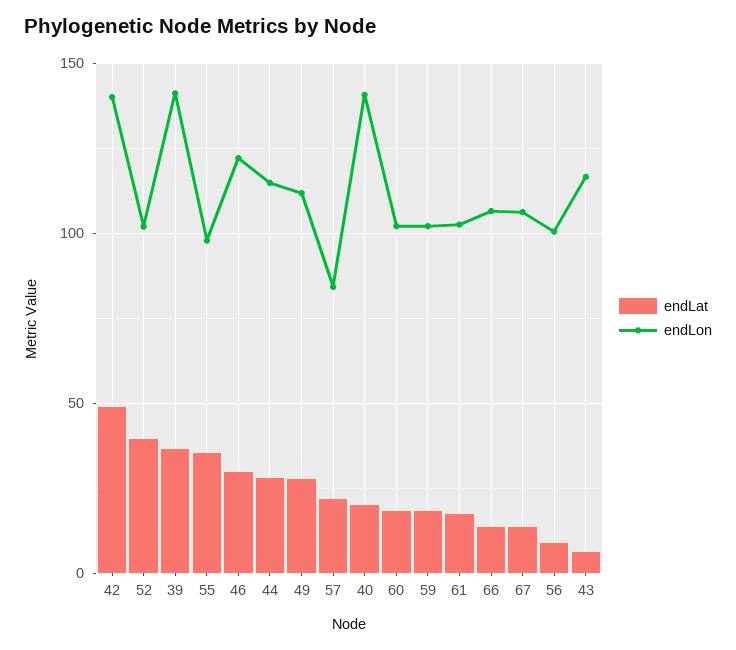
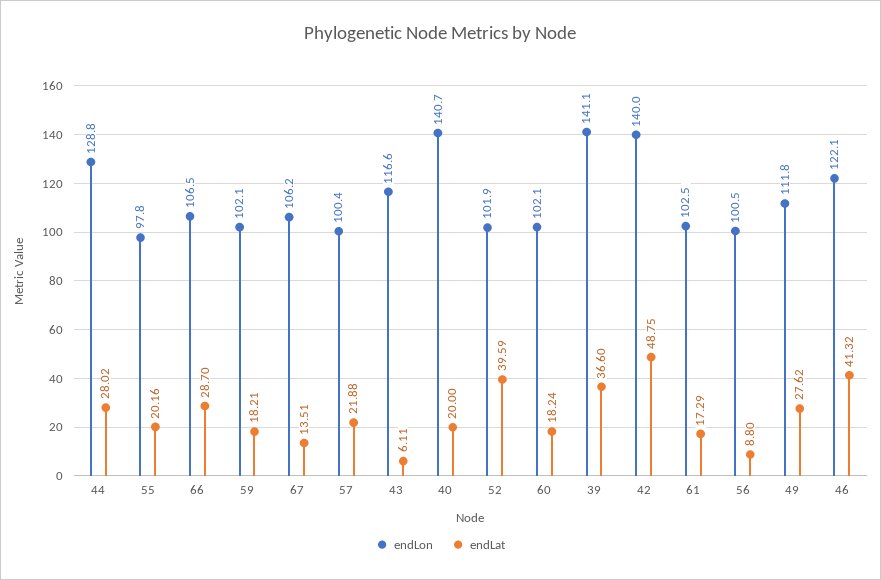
endLat, 55: 35 -> 20.16
endLat, 46: 30 -> 41.32
endLon, 44: 115 -> 128.8
endLon, 57: 85 -> 100.4
endLat, 66: 15 -> 28.7

